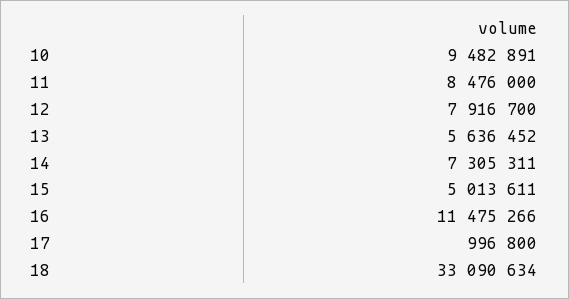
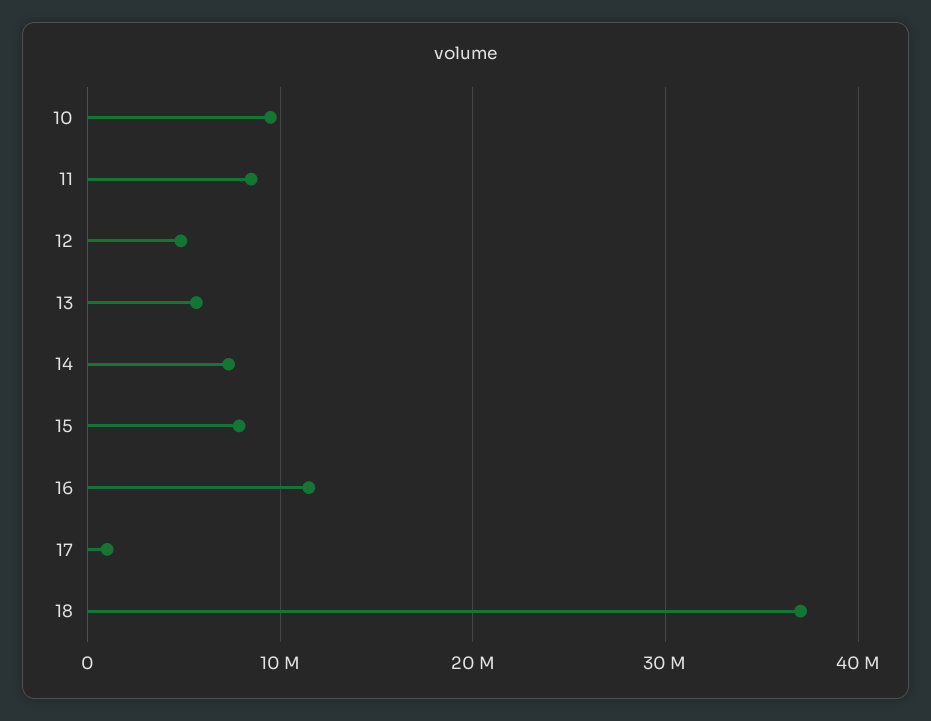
12: 7916700 -> 5000000
15: 5013611 -> 8000000
18: 33090634 -> 37000000

